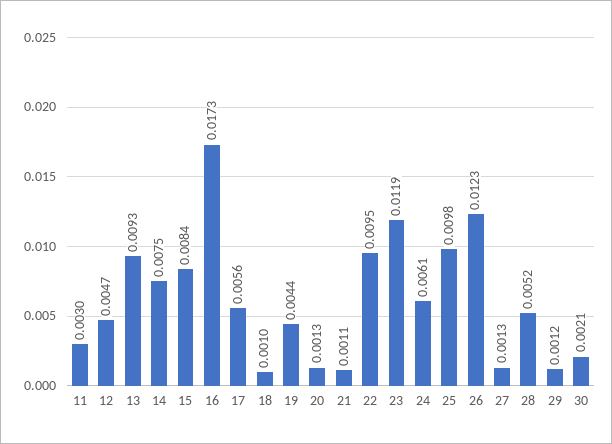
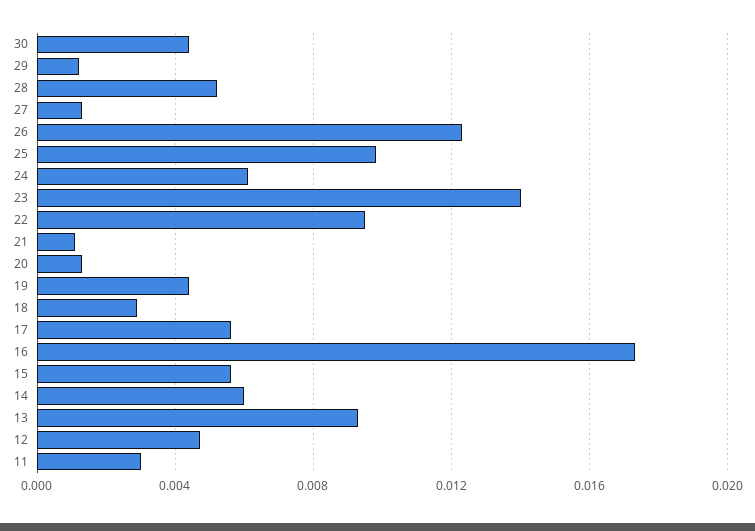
14: 0.0075 -> 0.006
15: 0.0084 -> 0.0055
18: 0.001 -> 0.003
23: 0.0119 -> 0.014
30: 0.0021 -> 0.0045

